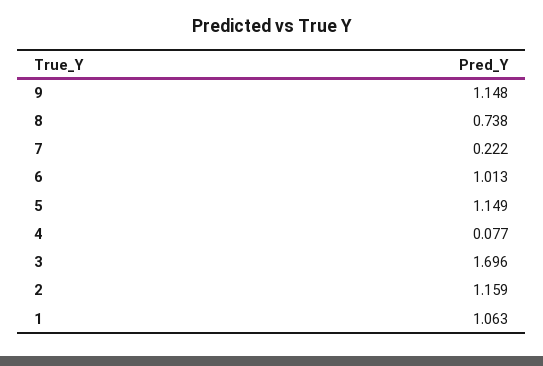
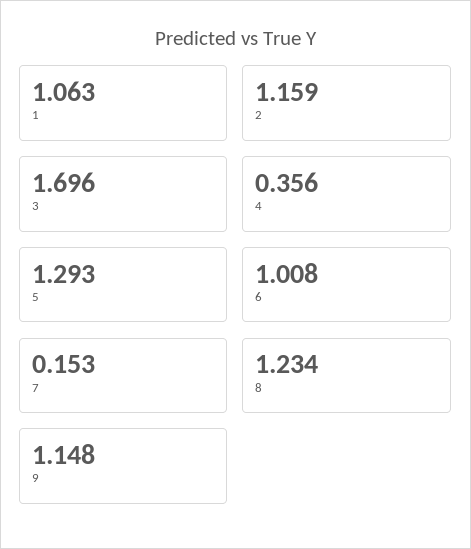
8: 0.738 -> 1.234
7: 0.222 -> 0.153
6: 1.013 -> 1.008
5: 1.149 -> 1.293
4: 0.077 -> 0.356

